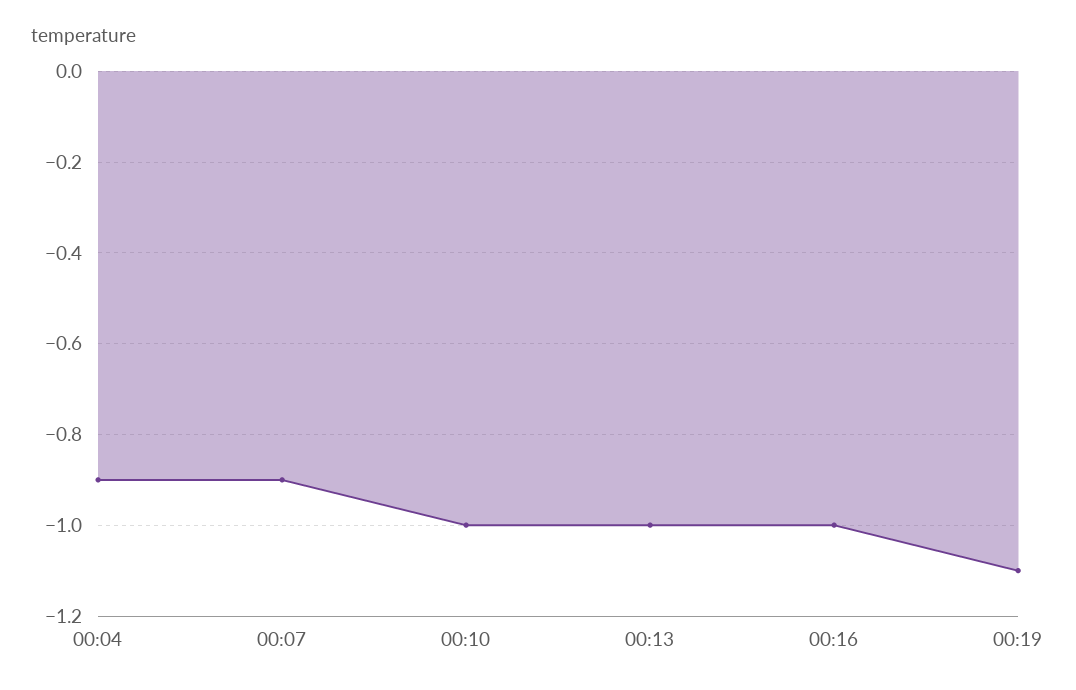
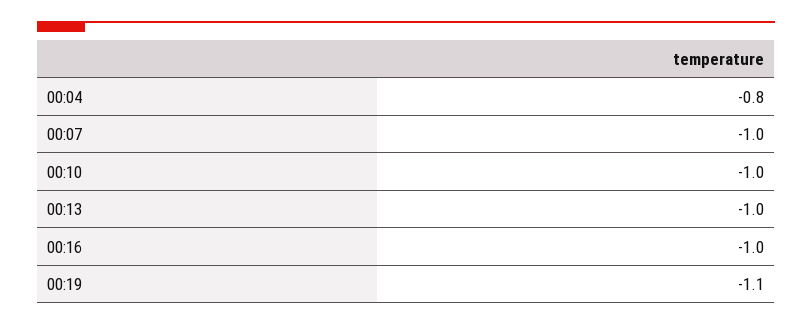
00:04: -0.9 -> -0.8
00:07: -0.9 -> -1

